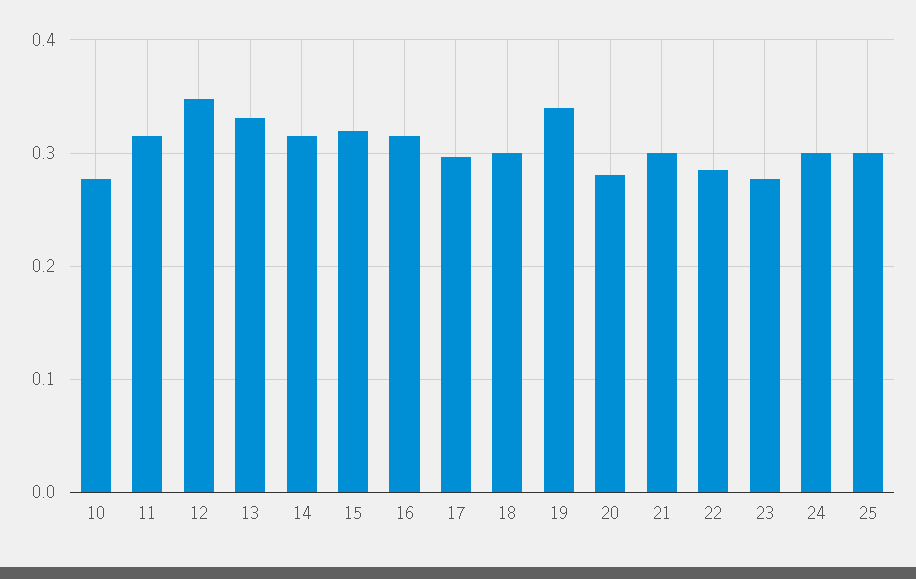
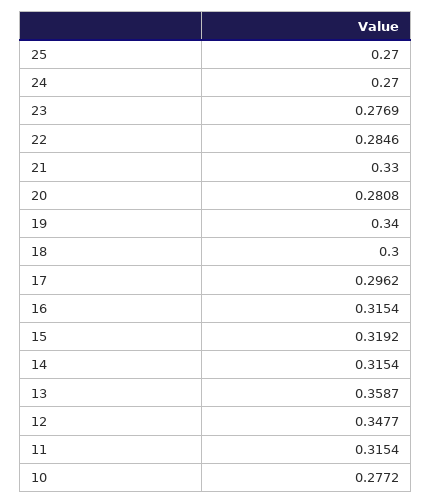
13: 0.33 -> 0.3587
21: 0.3 -> 0.33
24: 0.3 -> 0.27
25: 0.3 -> 0.27

